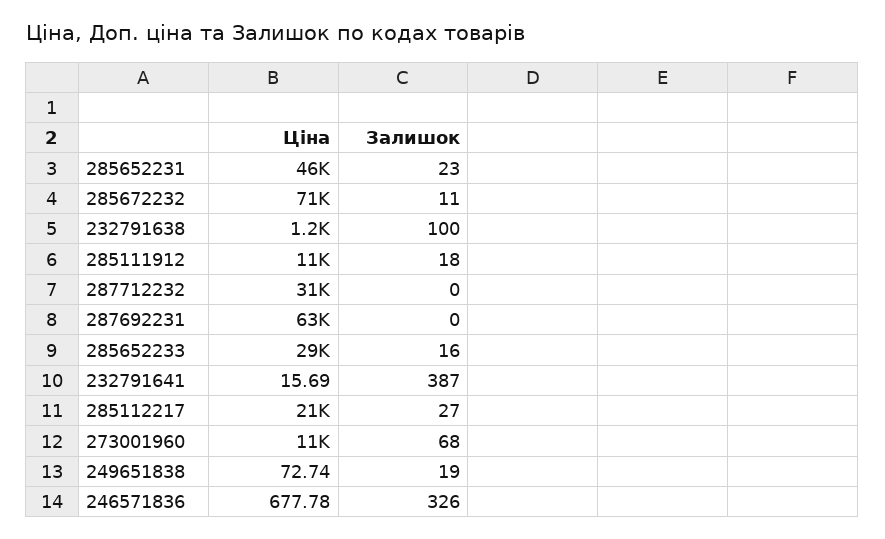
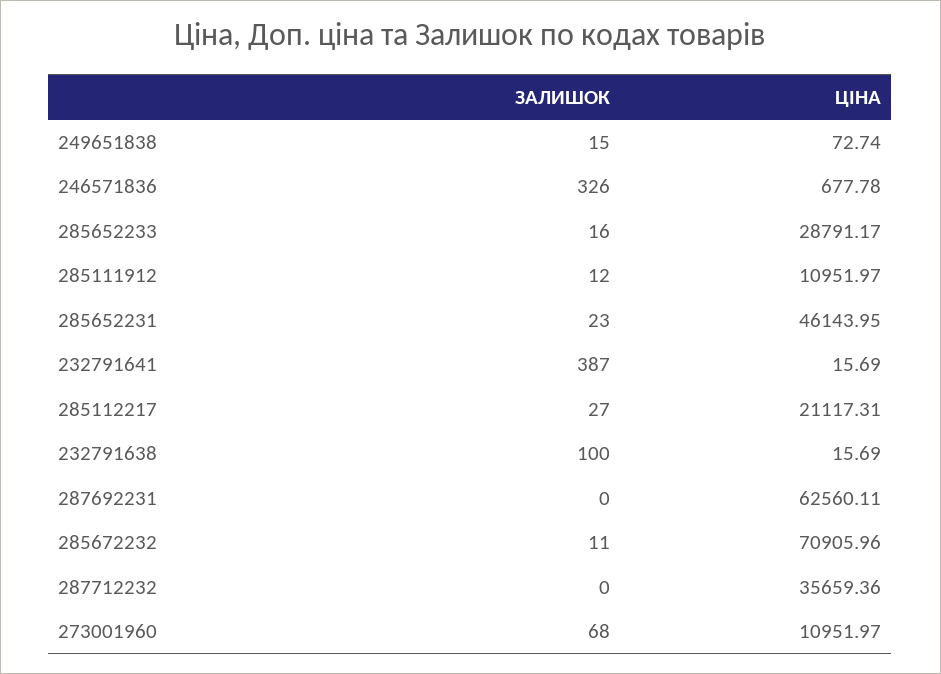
Ціна, 232791638: 1200 -> 15.69
Залишок, 285111912: 18 -> 12
Ціна, 287712232: 31000 -> 35659.36
Залишок, 249651838: 19 -> 15

